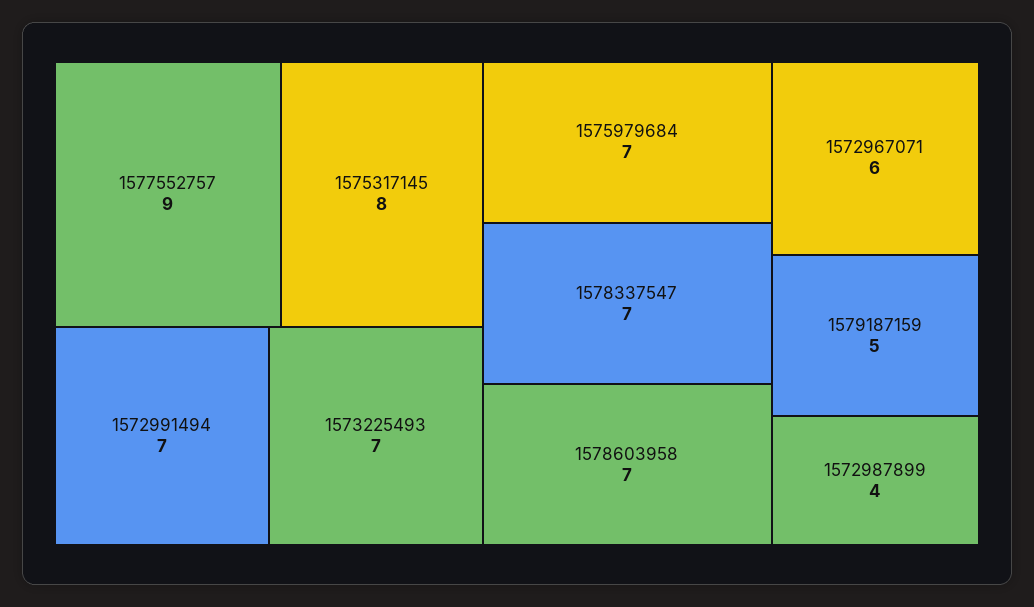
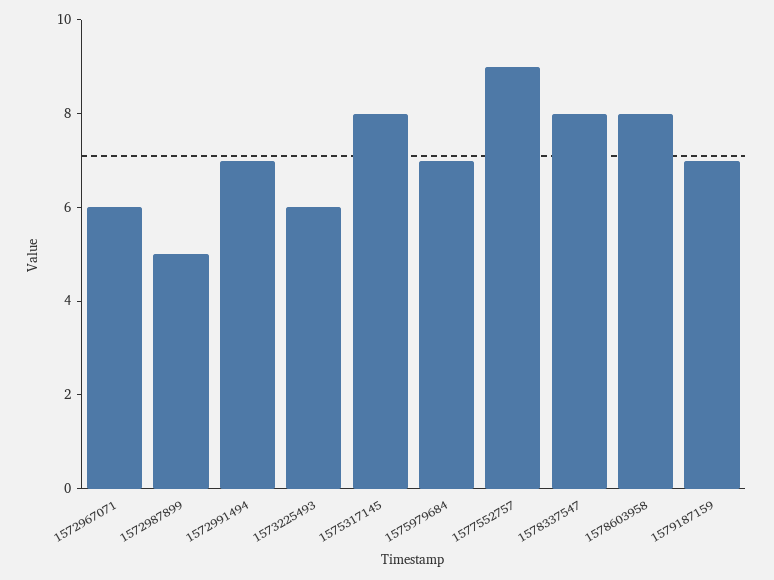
1573225493: 7 -> 6
1578337547: 7 -> 8
1578603958: 7 -> 8
1579187159: 5 -> 7
1572987899: 4 -> 5

